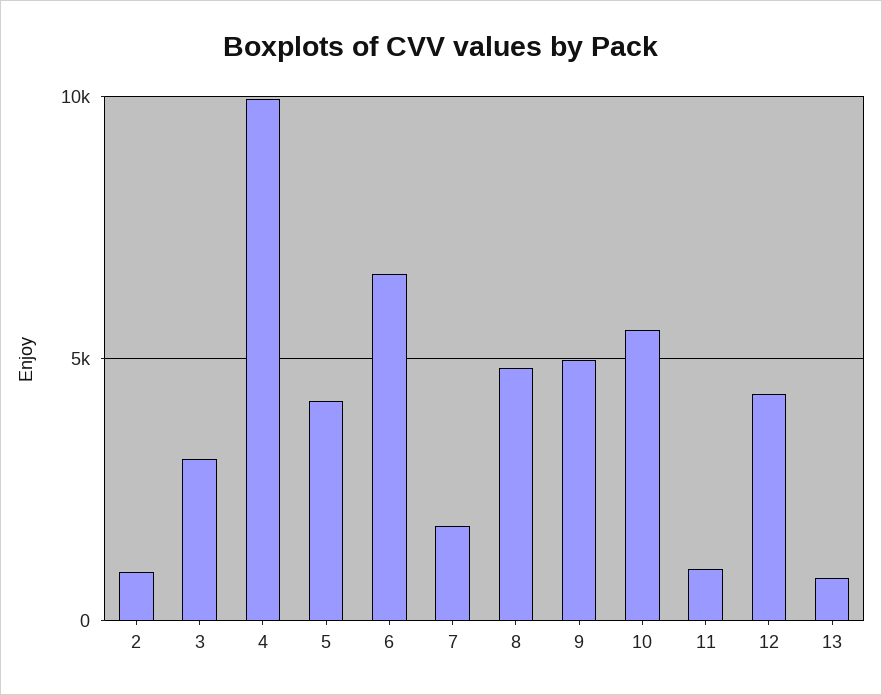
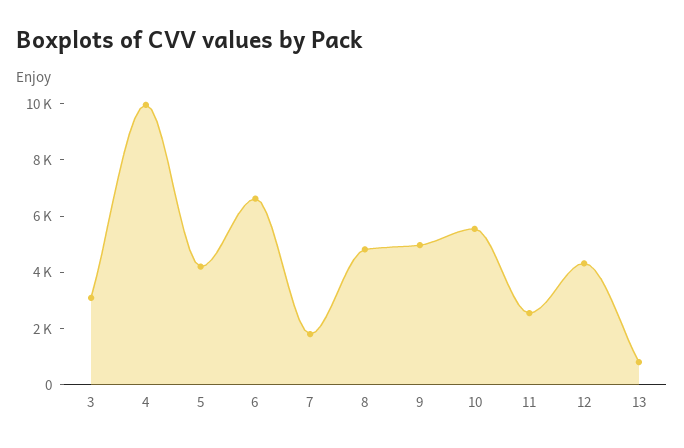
2: 1000 -> none
11: 1000 -> 2500

